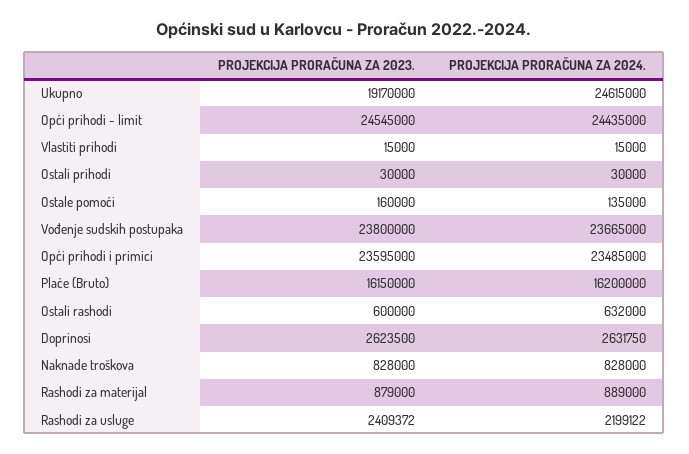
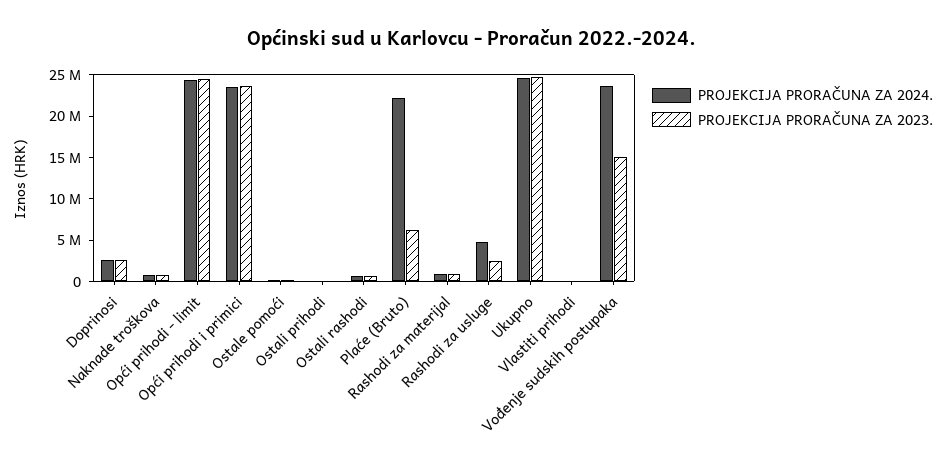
PROJEKCIJA PRORAČUNA ZA 2023., Ukupno: 19170000 -> 25000000
PROJEKCIJA PRORAČUNA ZA 2023., Vođenje sudskih postupaka: 23800000 -> 15000000
PROJEKCIJA PRORAČUNA ZA 2023., Plaće (Bruto): 16150000 -> 6000000
PROJEKCIJA PRORAČUNA ZA 2024., Plaće (Bruto): 16200000 -> 22000000
PROJEKCIJA PRORAČUNA ZA 2024., Rashodi za usluge: 2199122 -> 5000000

